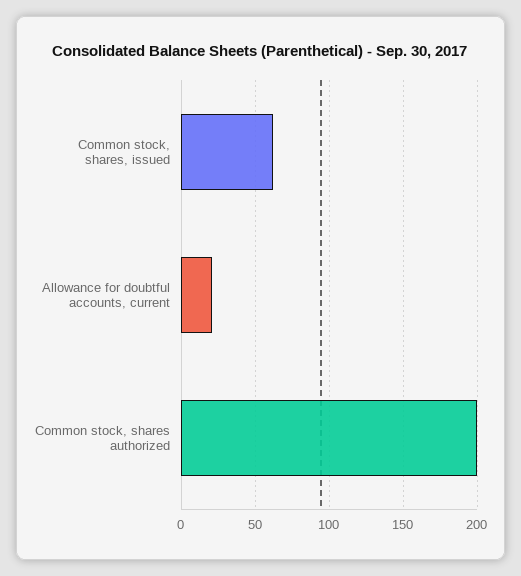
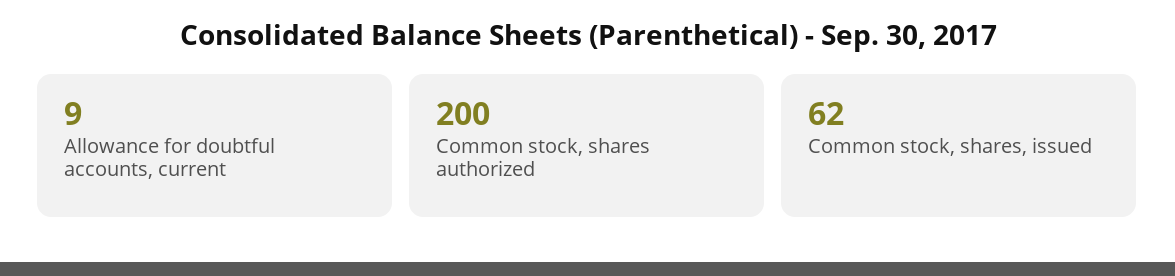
Allowance for doubtful accounts, current: 20 -> 9

